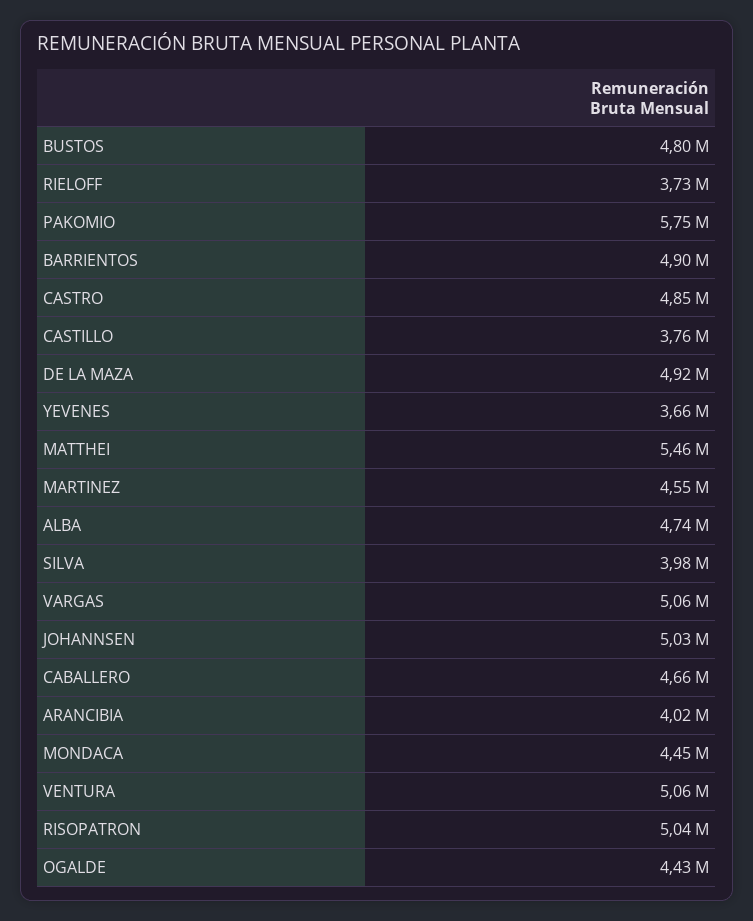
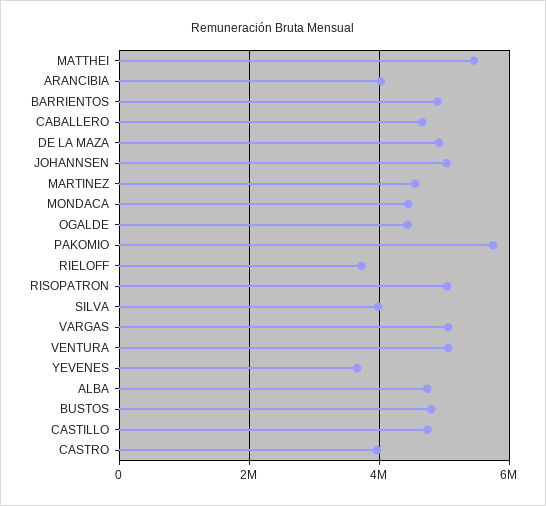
CASTRO: 4850000 -> 4000000
CASTILLO: 3760000 -> 4800000

